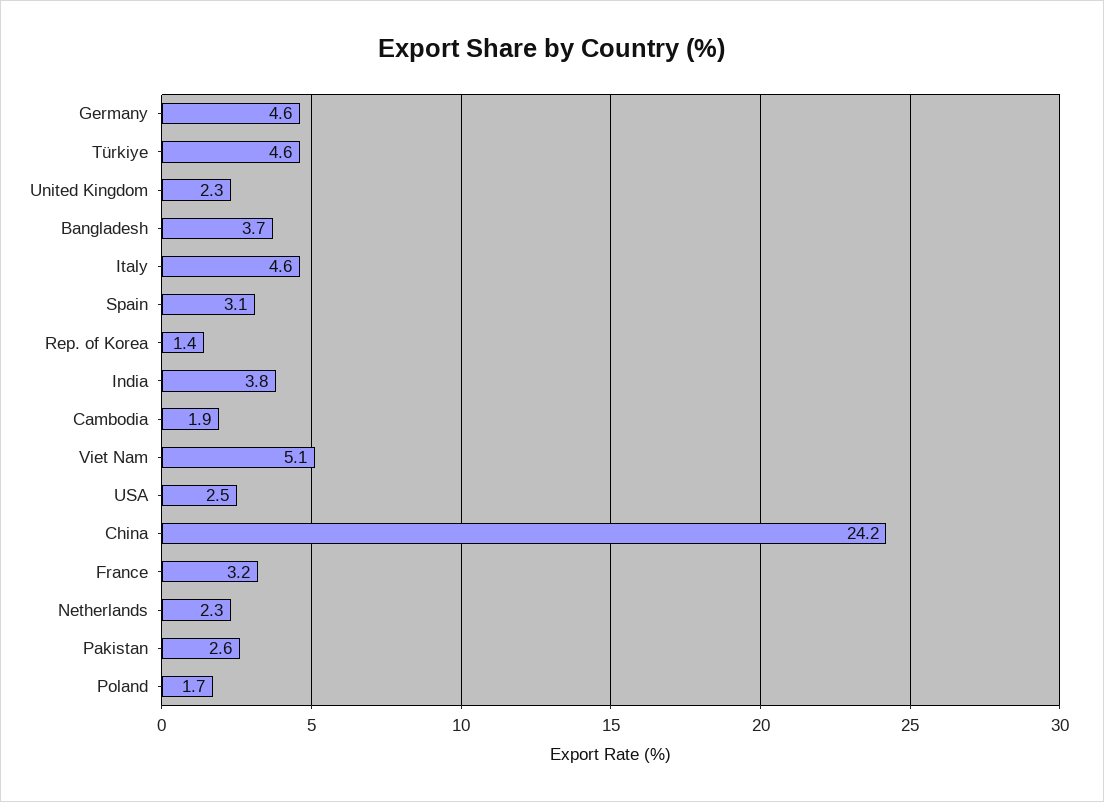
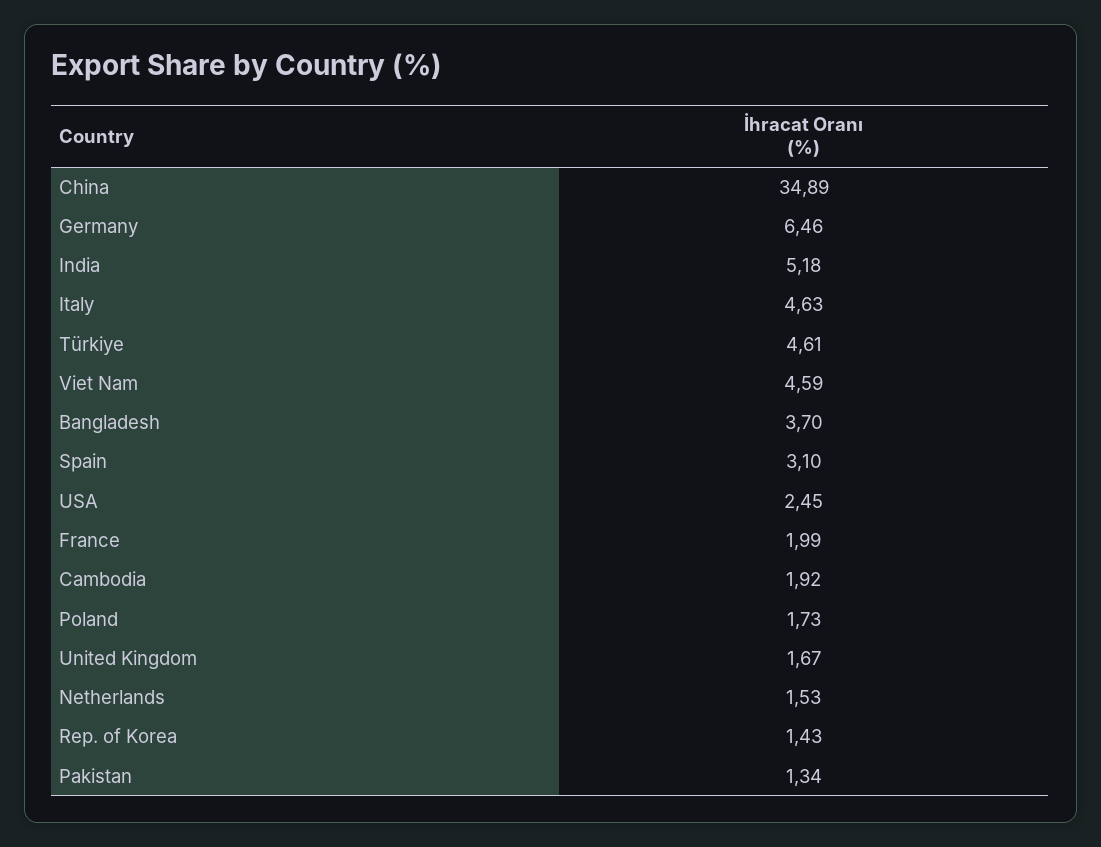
Germany: 4.6 -> 6.46
United Kingdom: 2.3 -> 1.67
India: 3.8 -> 5.18
Viet Nam: 5.1 -> 4.59
China: 24.2 -> 34.89
France: 3.2 -> 1.99
Netherlands: 2.3 -> 1.53
Pakistan: 2.6 -> 1.34

